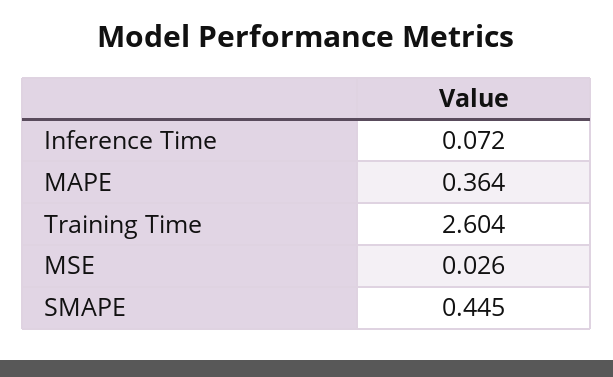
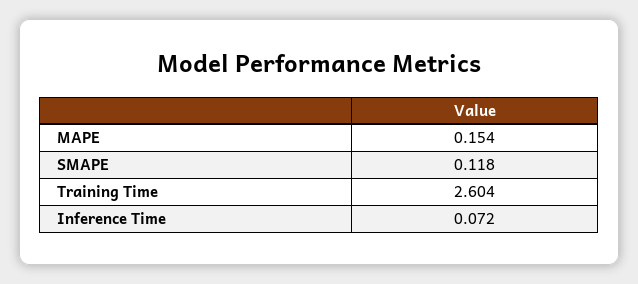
MAPE: 0.364 -> 0.154
MSE: 0.026 -> none
SMAPE: 0.445 -> 0.118

